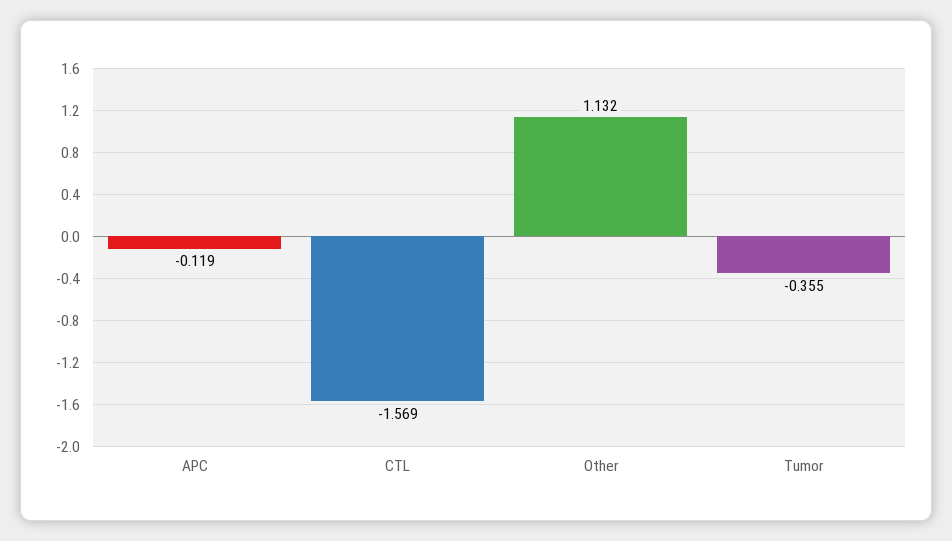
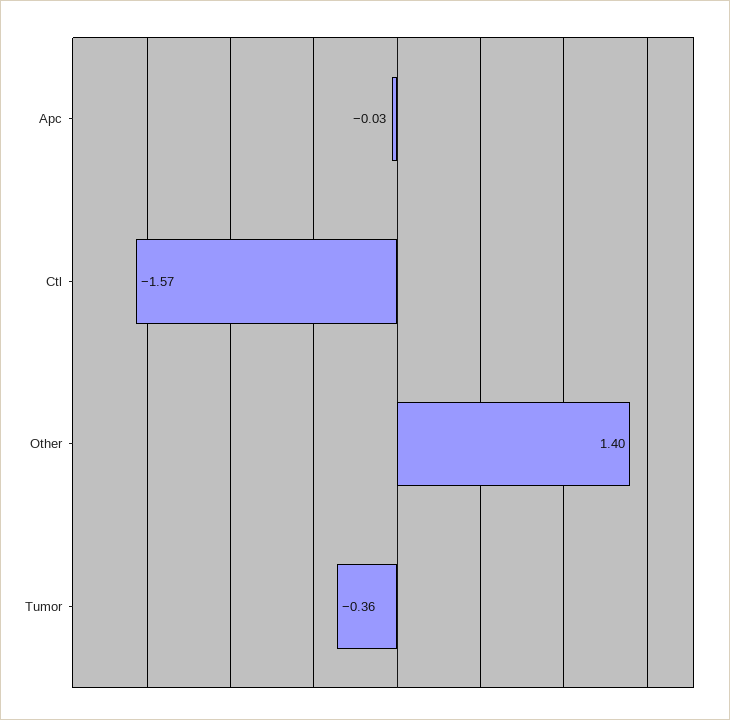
APC: -0.119 -> -0.03
Other: 1.132 -> 1.4

